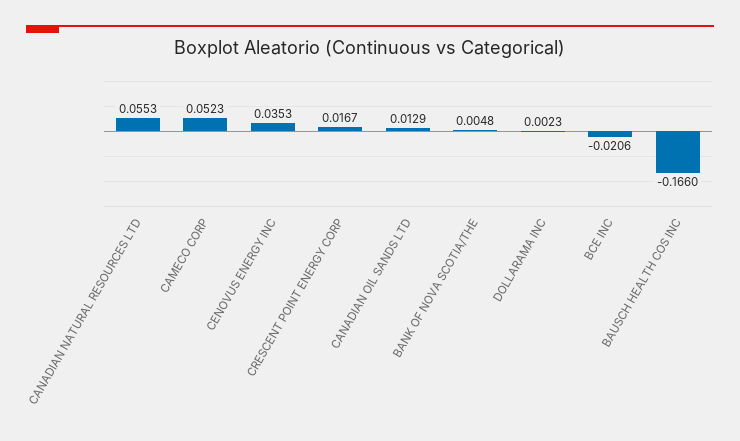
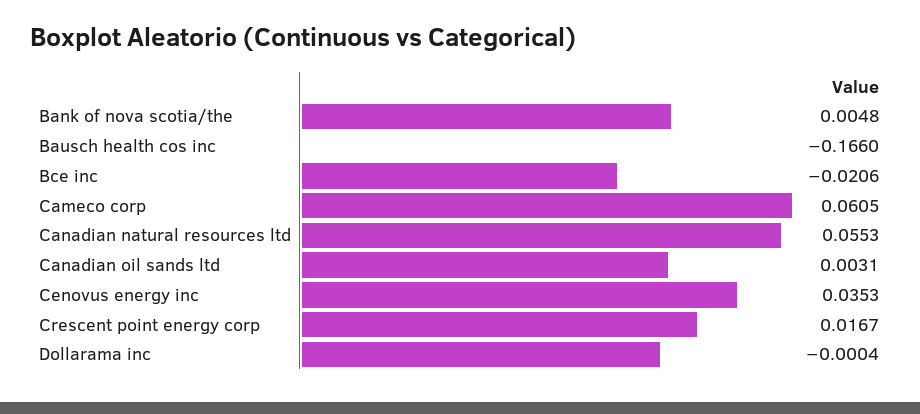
CAMECO CORP: 0.0523 -> 0.0605
CANADIAN OIL SANDS LTD: 0.0129 -> 0.0031
DOLLARAMA INC: 0.0023 -> -0.0004

